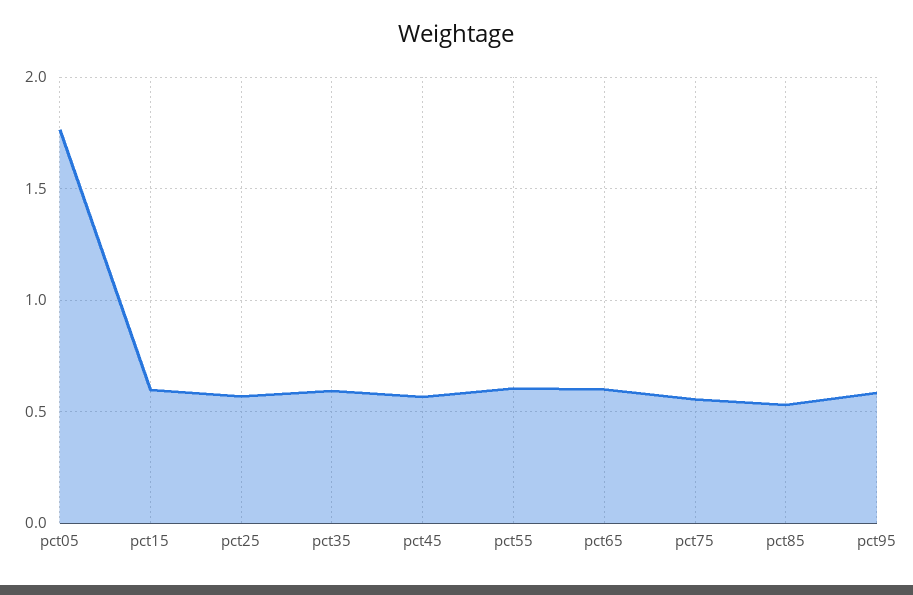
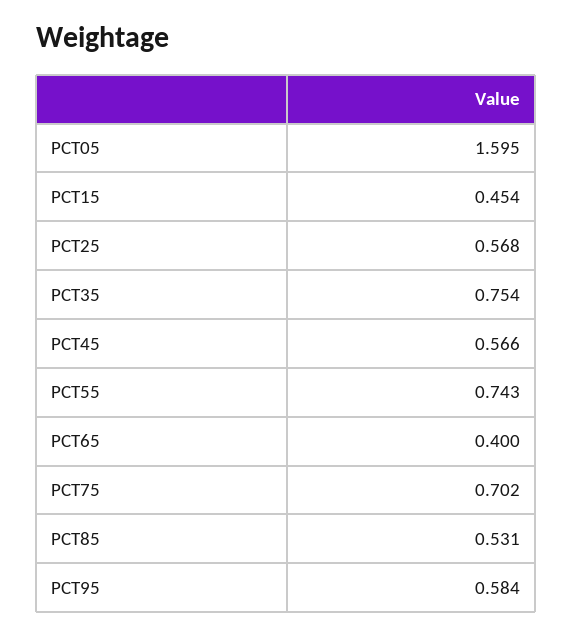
pct05: 1.75 -> 1.595
pct15: 0.6 -> 0.454
pct35: 0.6 -> 0.754
pct55: 0.6 -> 0.743
pct65: 0.6 -> 0.4
pct75: 0.55 -> 0.702

